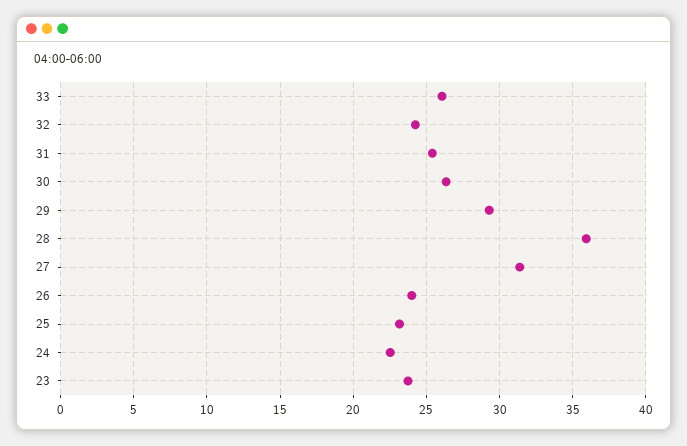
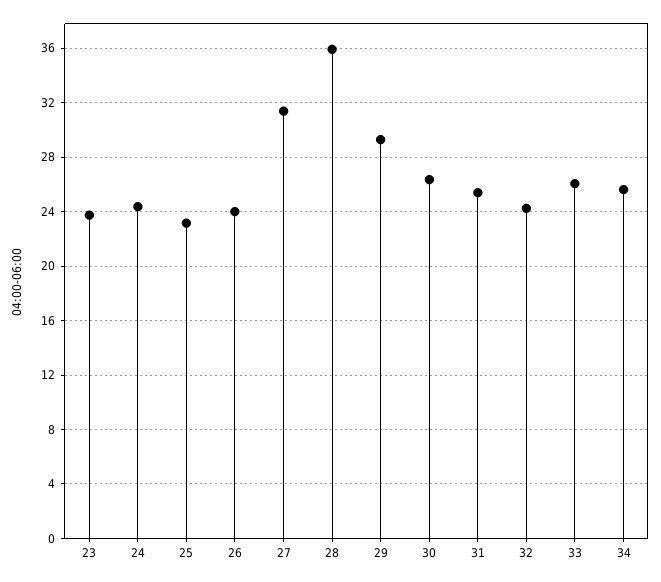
24: 22.5 -> 24.5
34: none -> 25.5

